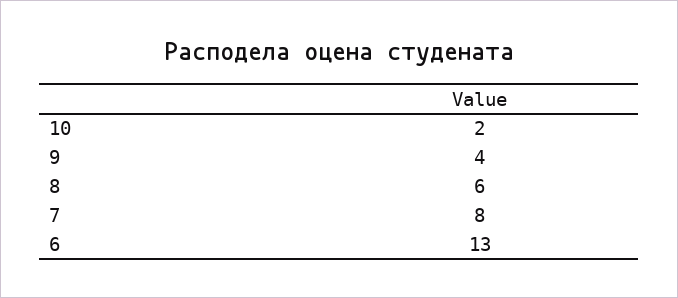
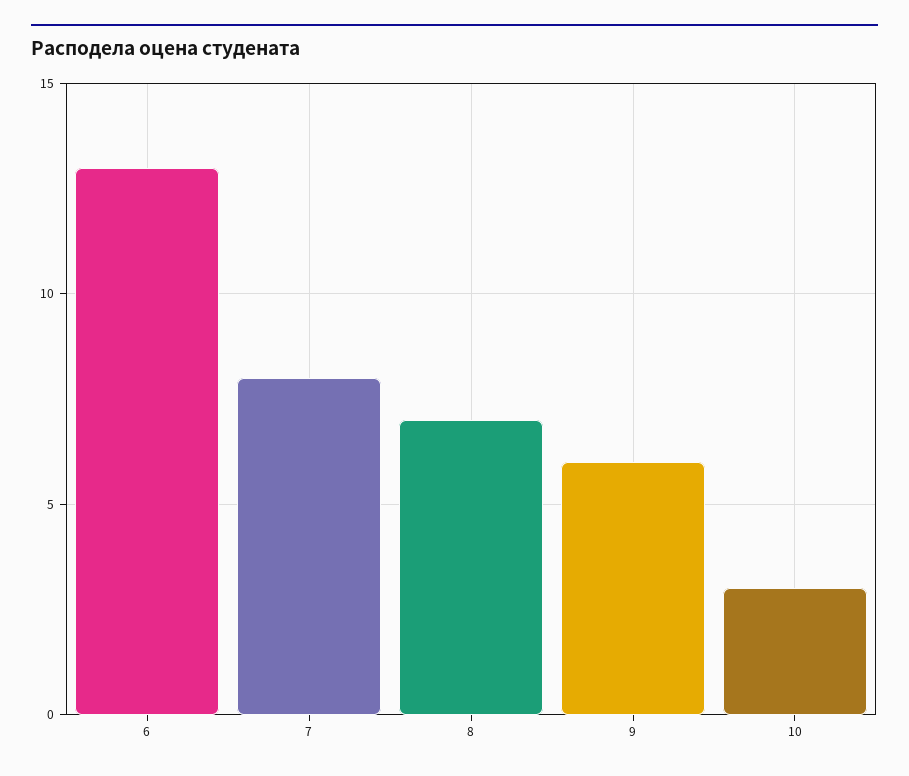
10: 2 -> 3
9: 4 -> 6
8: 6 -> 7

